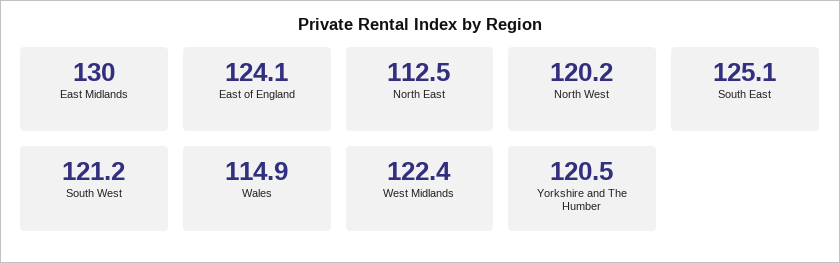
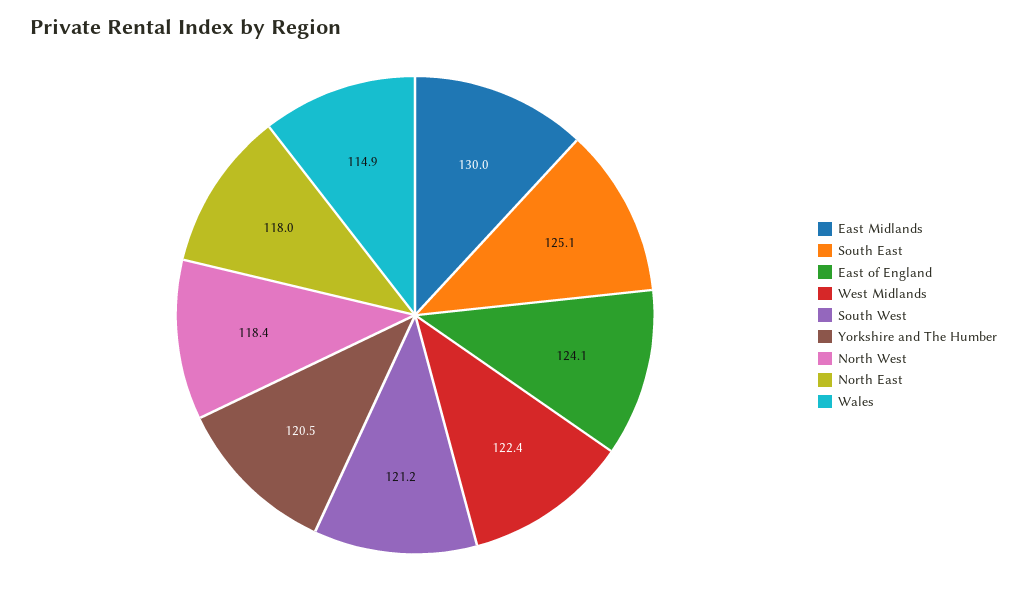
North East: 112.5 -> 118
North West: 120.2 -> 118.4

